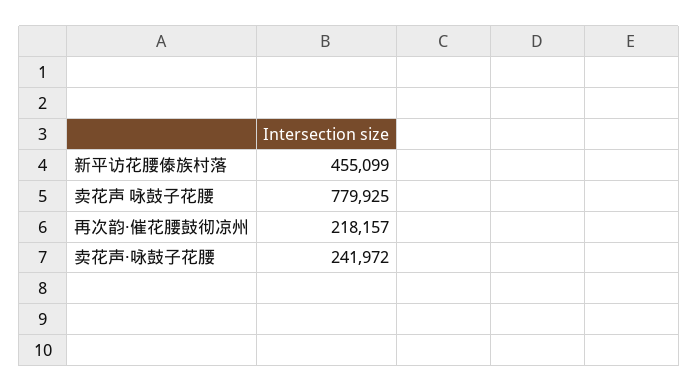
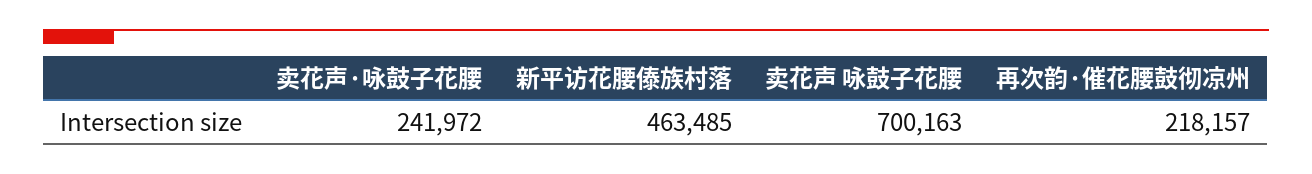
新平访花腰傣族村落: 455099 -> 463485
卖花声 咏鼓子花腰: 779925 -> 700163

